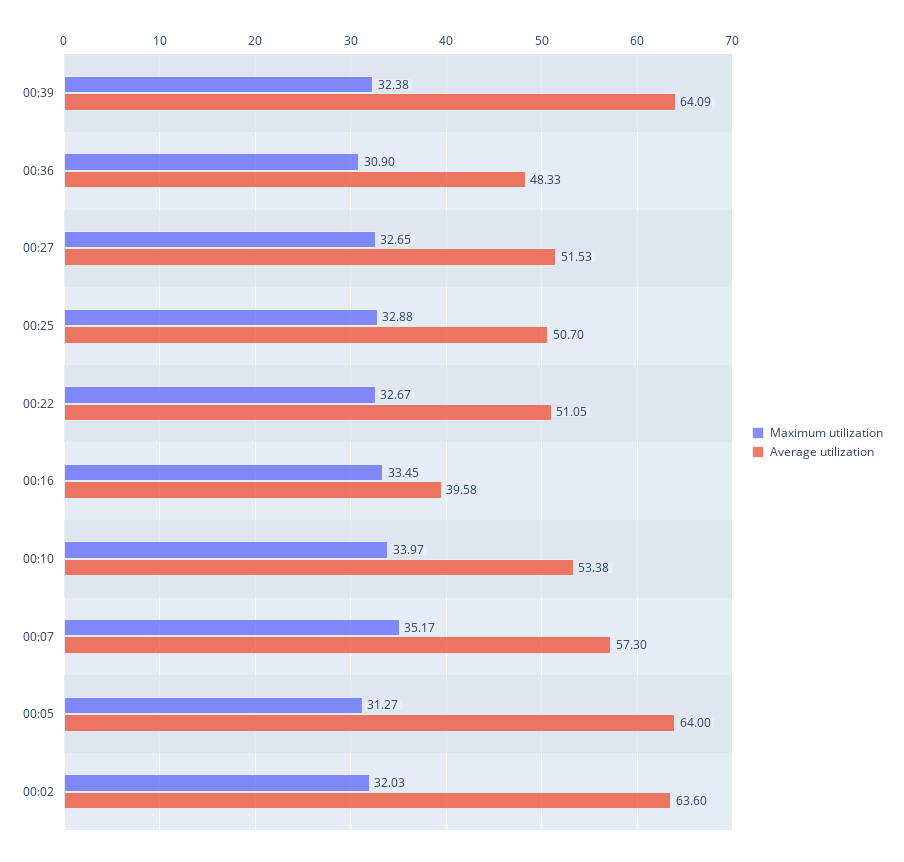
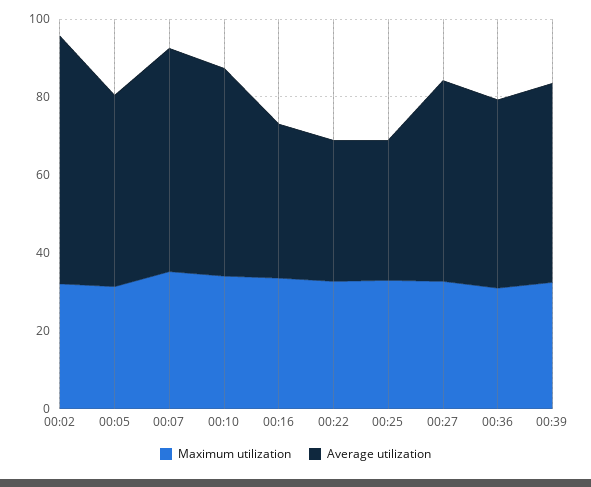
Average utilization, 00:39: 64.09 -> 50
Average utilization, 00:25: 50.7 -> 35
Average utilization, 00:22: 51.05 -> 35
Average utilization, 00:05: 64 -> 50

